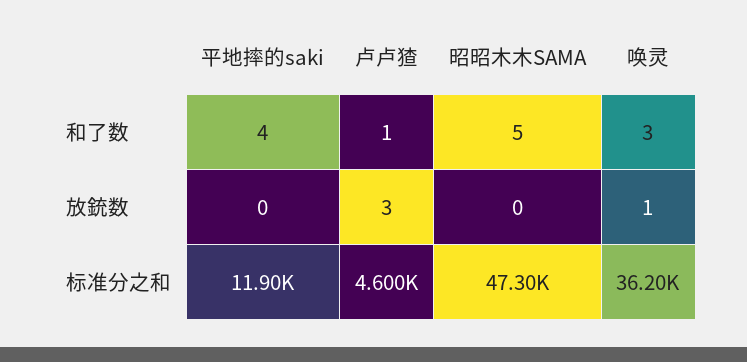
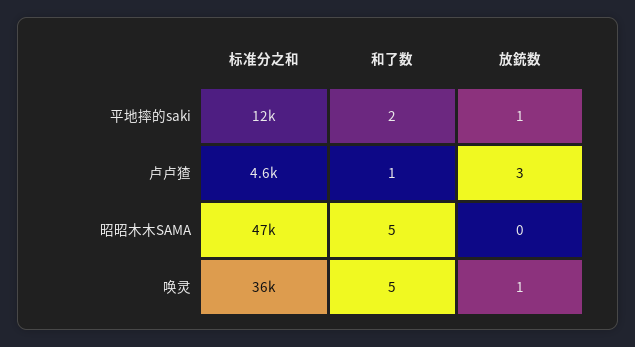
平地摔的saki, 和了数: 4 -> 2
唤灵, 和了数: 3 -> 5
平地摔的saki, 放銃数: 0 -> 1

